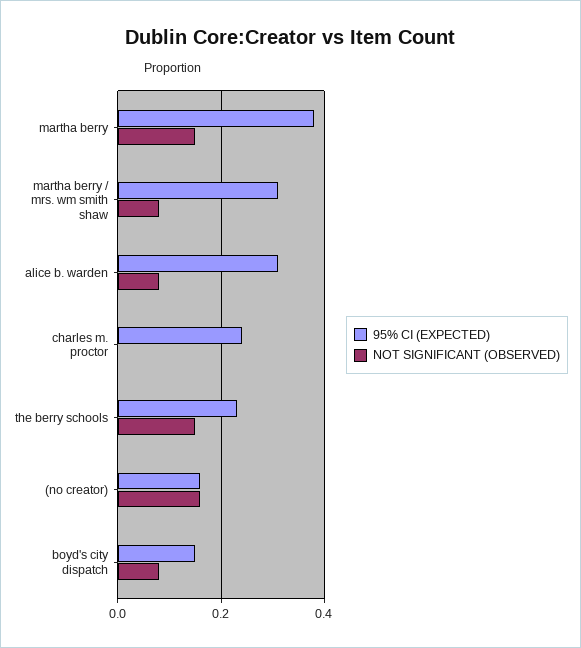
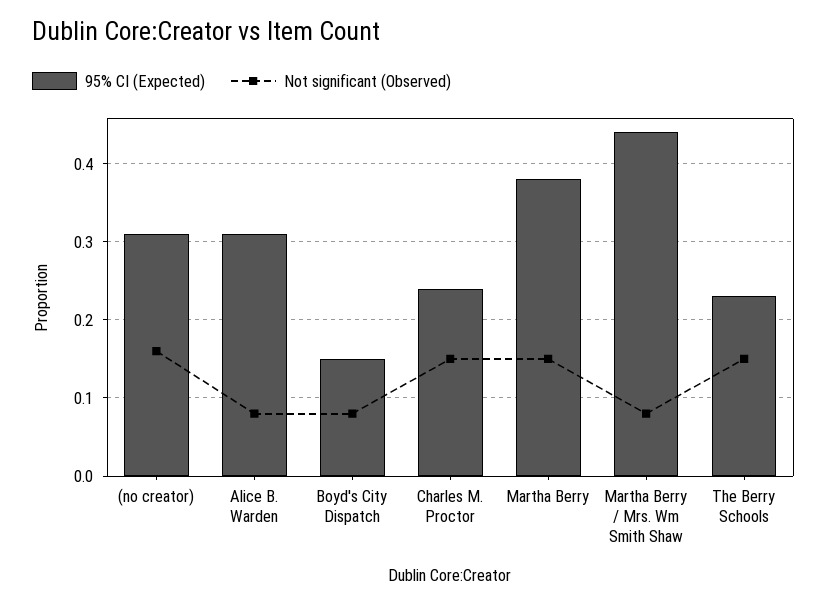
95% CI (EXPECTED), martha berry / mrs. wm smith shaw: 0.3 -> 0.44
NOT SIGNIFICANT (OBSERVED), charles m. proctor: 0 -> 0.15
95% CI (EXPECTED), (no creator): 0.15 -> 0.31

